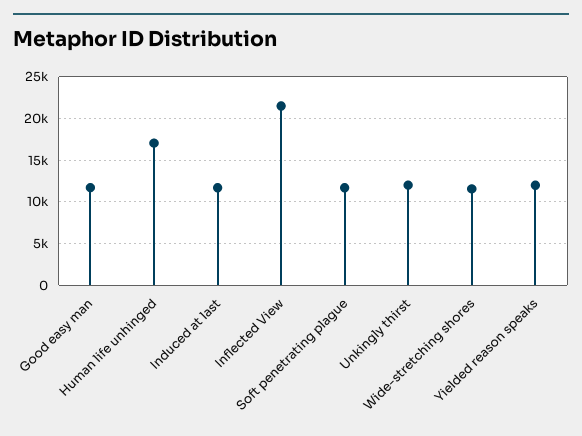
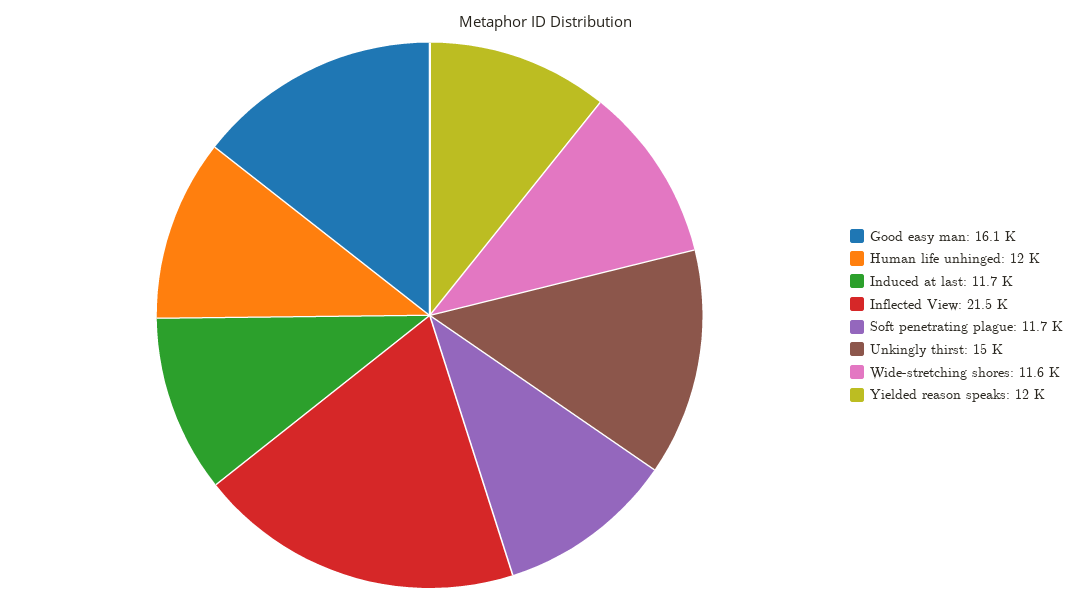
Good easy man: 12000 -> 16100
Human life unhinged: 17000 -> 12000
Unkingly thirst: 12000 -> 15000

